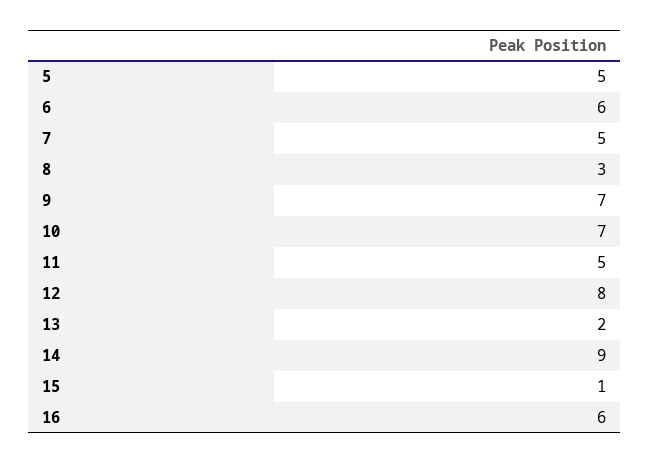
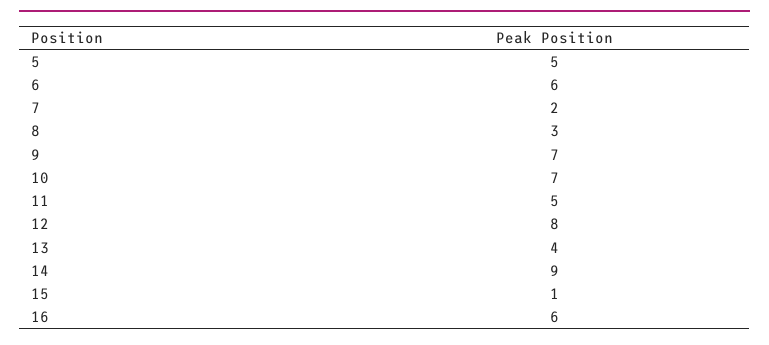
7: 5 -> 2
13: 2 -> 4

